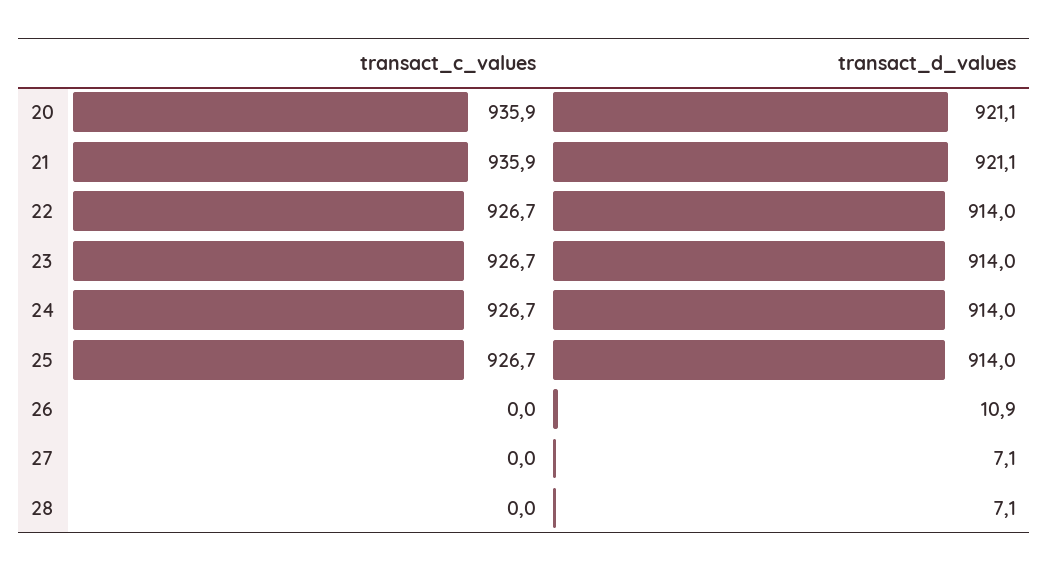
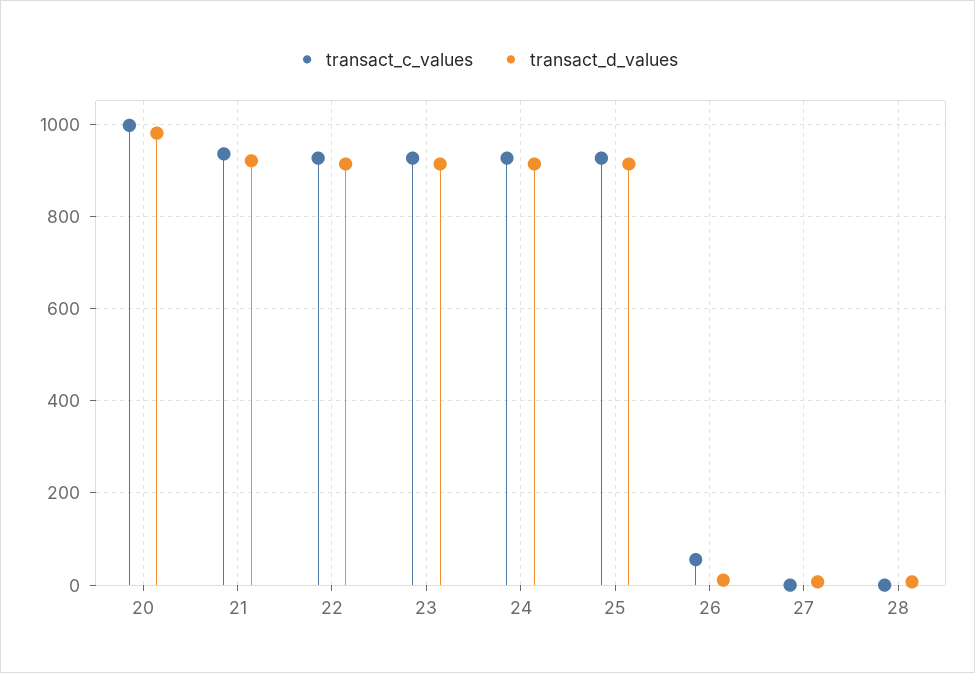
transact_c_values, 20: 935.9 -> 1000
transact_d_values, 20: 921.1 -> 980
transact_c_values, 26: 0 -> 60

